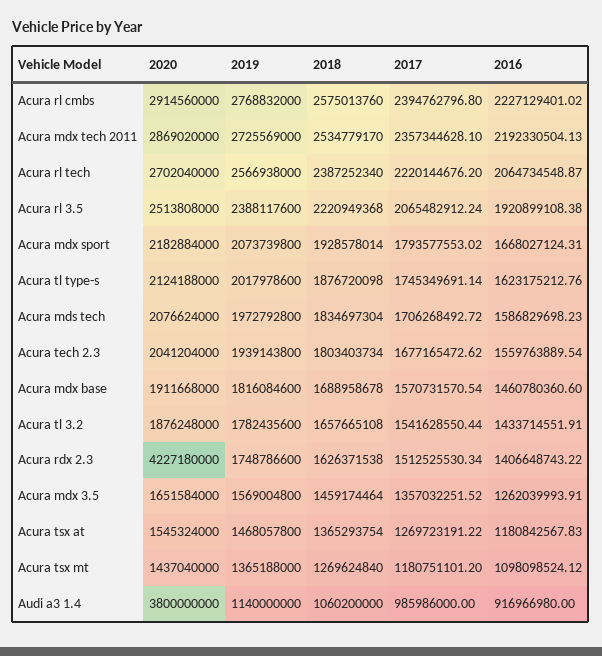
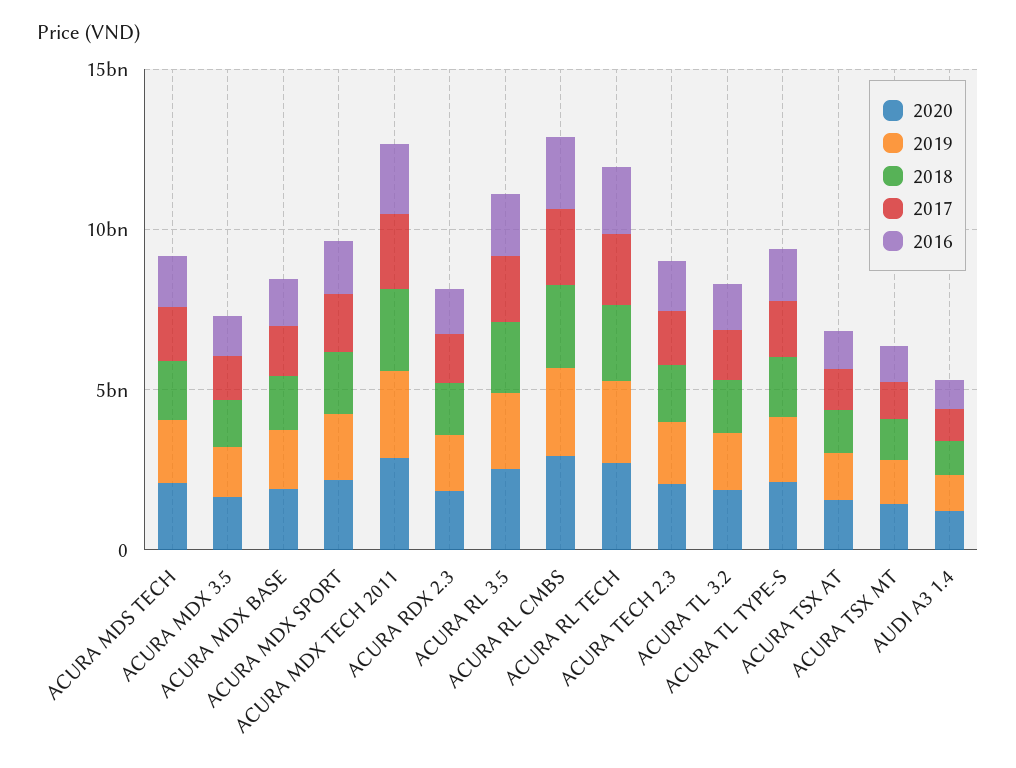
2020, Acura rdx 2.3: 4227180000 -> 2000000000
2020, Audi a3 1.4: 3800000000 -> 1000000000

